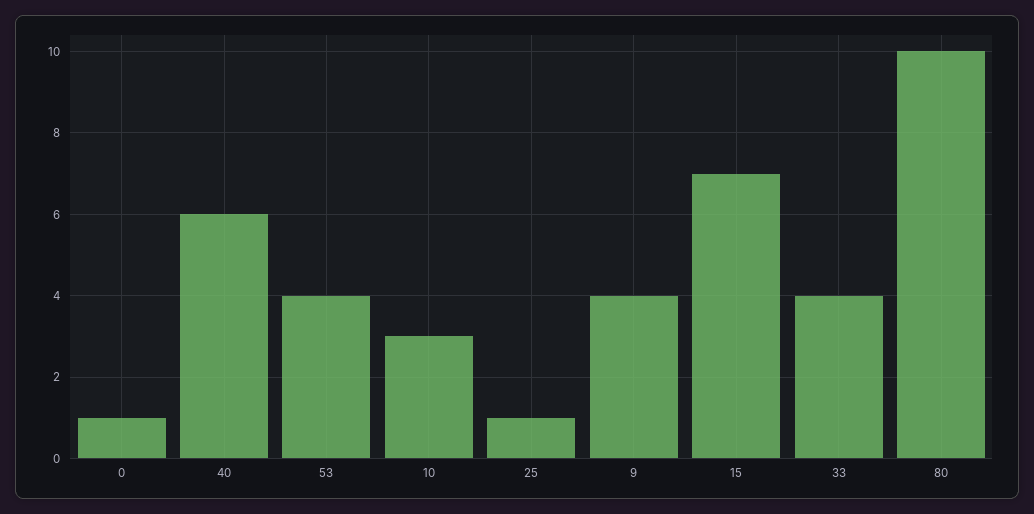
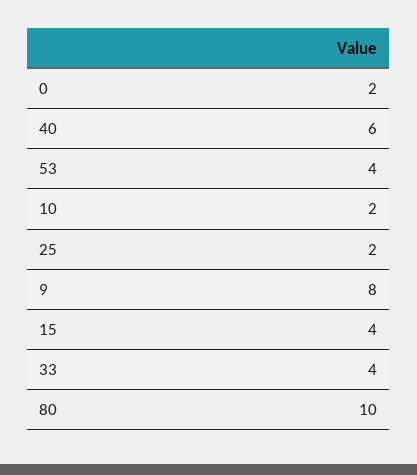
0: 1 -> 2
10: 3 -> 2
25: 1 -> 2
9: 4 -> 8
15: 7 -> 4

